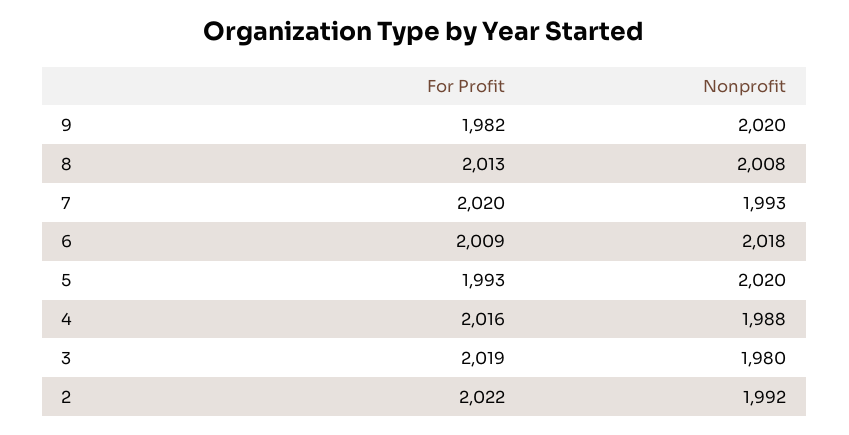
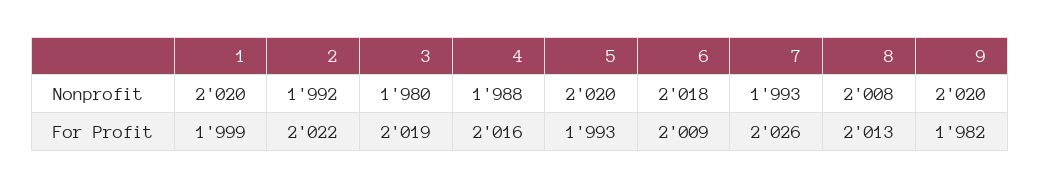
For Profit, 7: 2020 -> 2026
Nonprofit, 1: none -> 2020
For Profit, 1: none -> 1999

